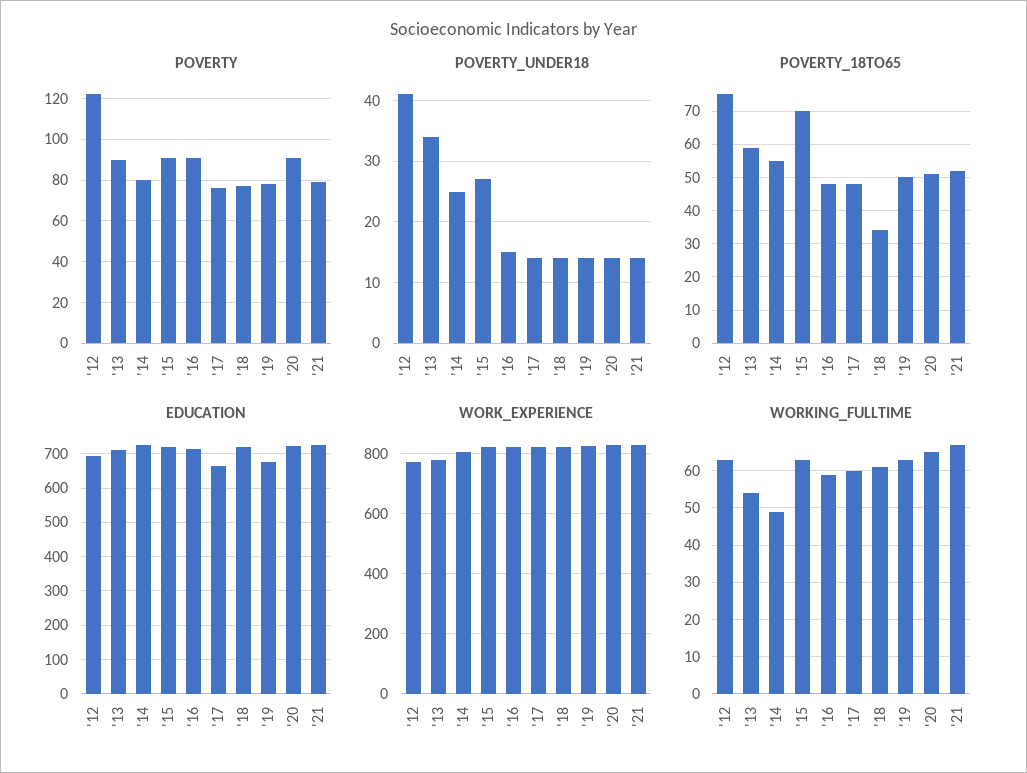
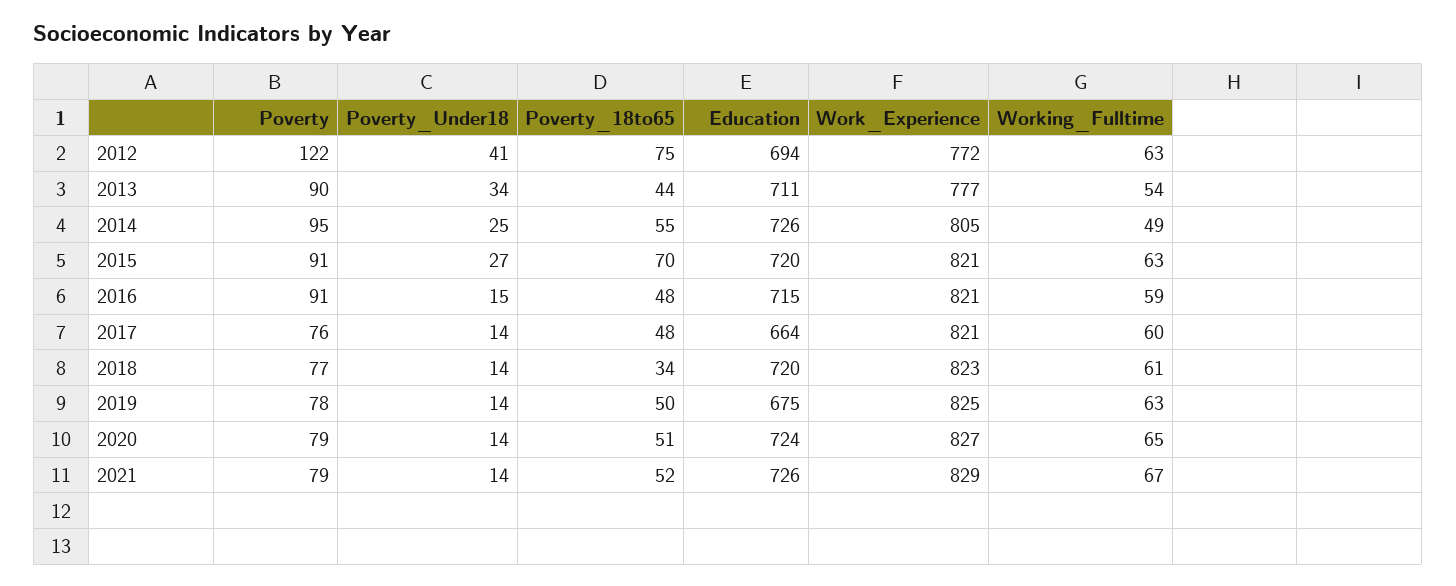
POVERTY, '14: 80 -> 95
POVERTY, '20: 90 -> 79
POVERTY_18TO65, '13: 60 -> 44

